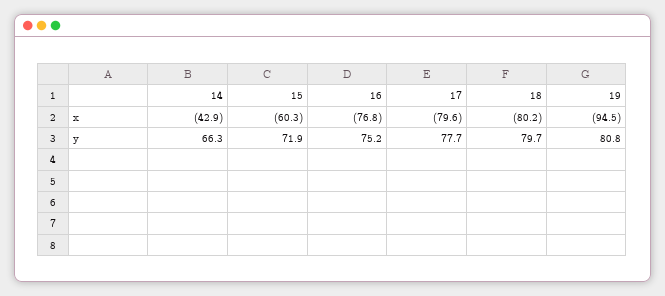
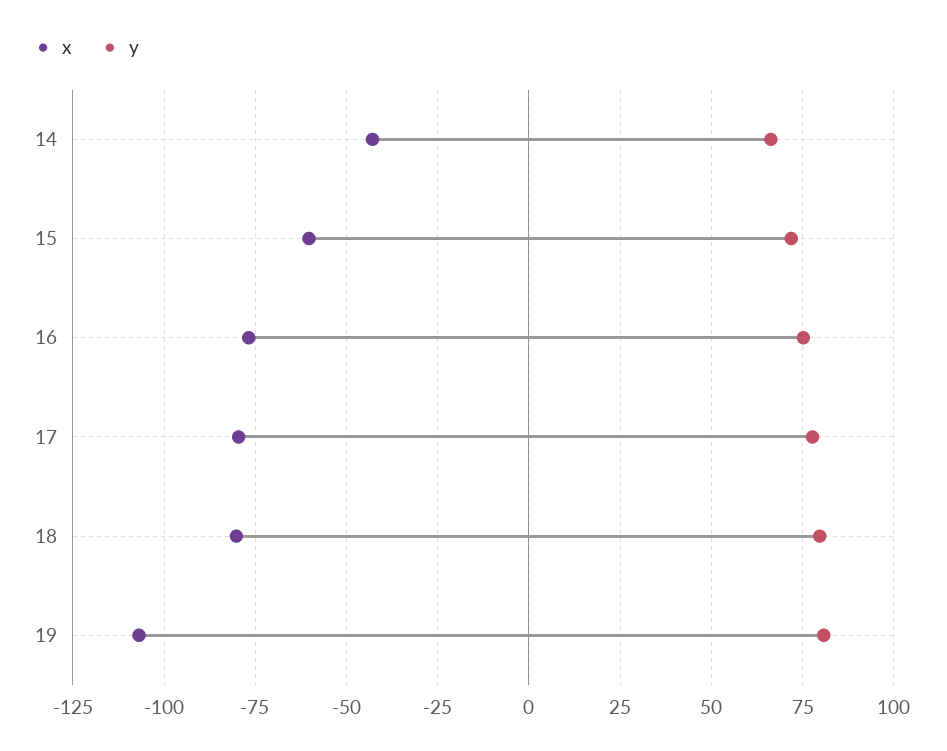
x, 19: -94.5 -> -107.5

